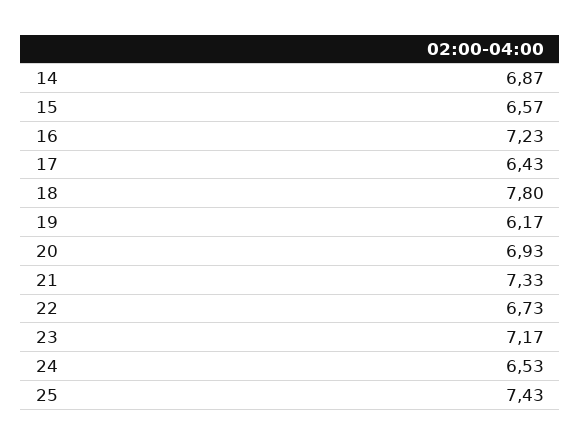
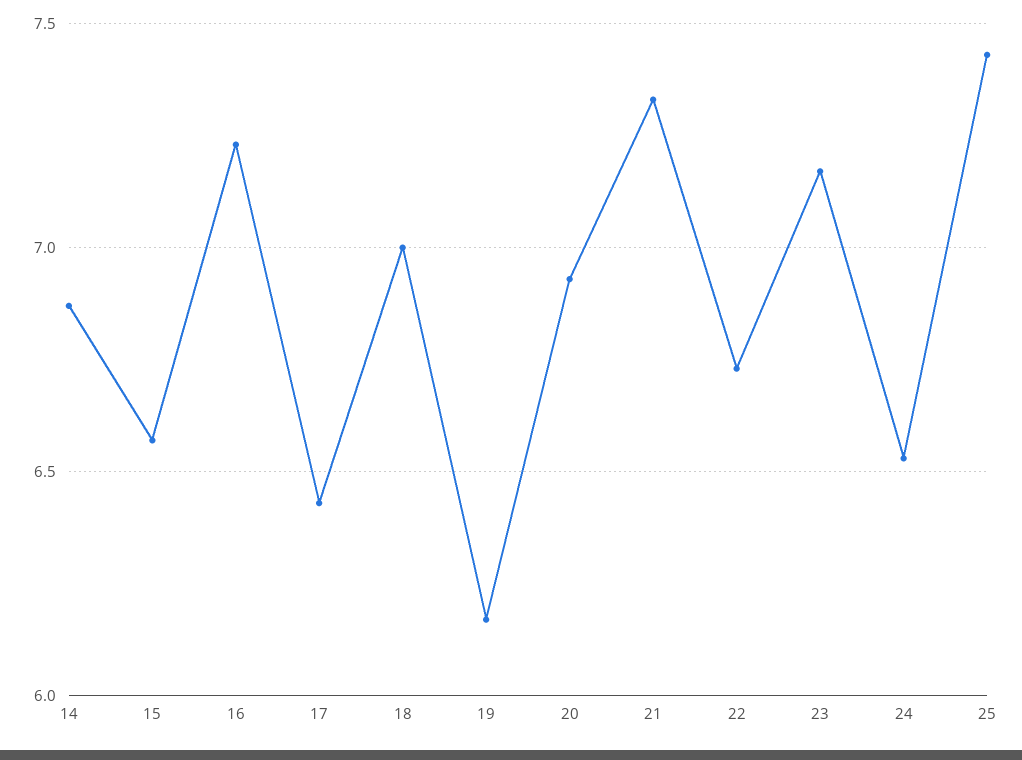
18: 7.8 -> 7

